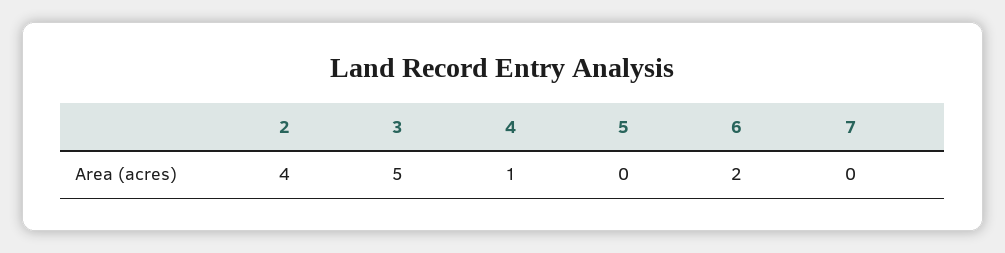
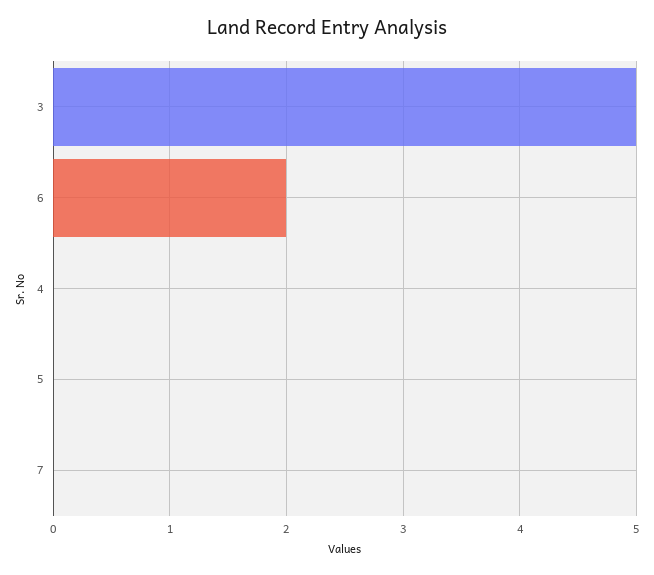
2: 4 -> none
4: 1 -> 0

